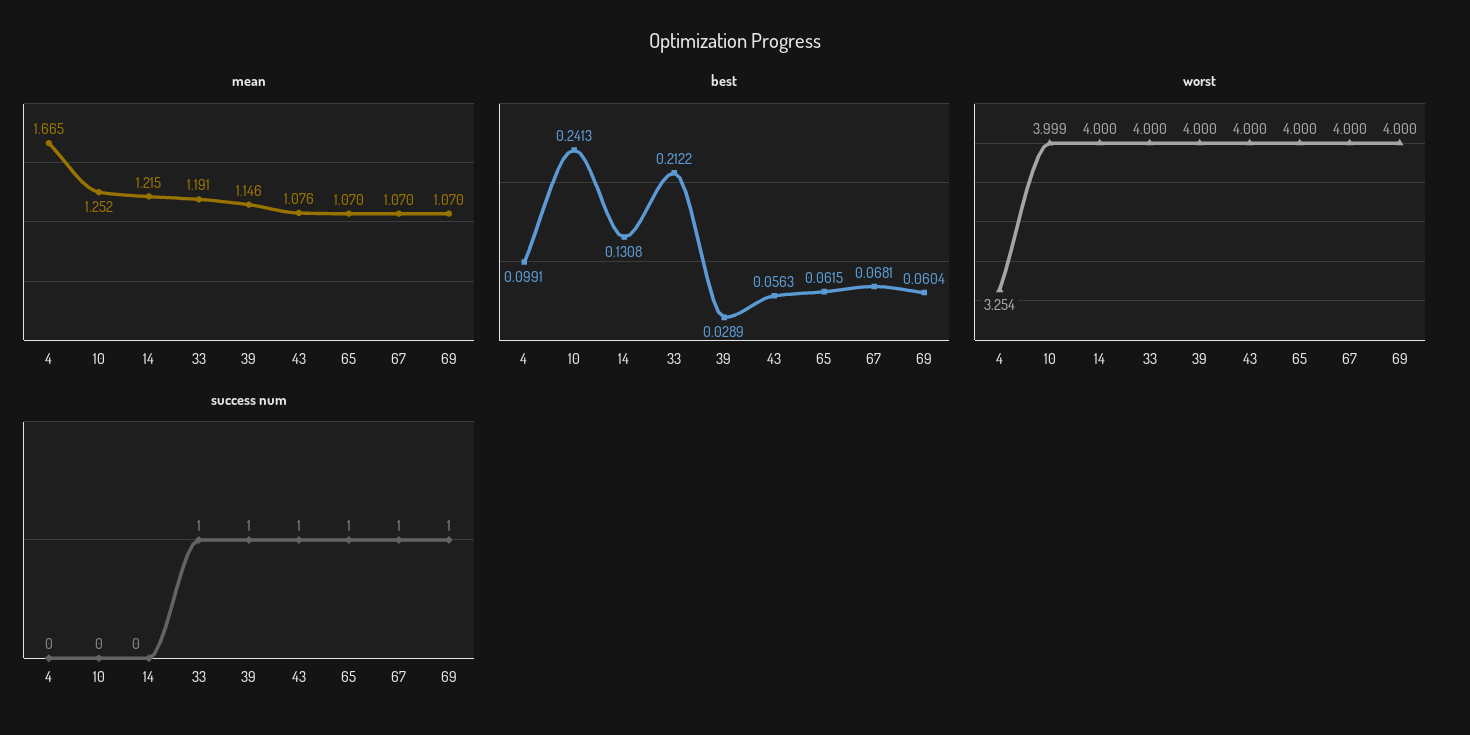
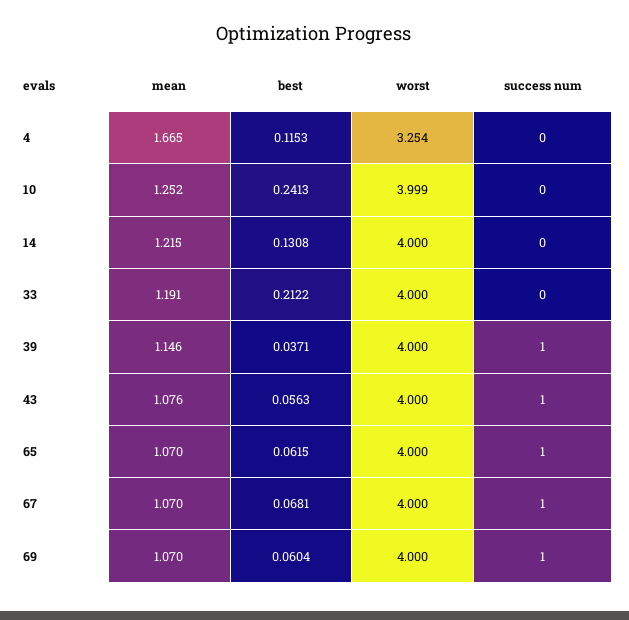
best, 4: 0.0991 -> 0.1153
best, 39: 0.0289 -> 0.0371
success num, 33: 1 -> 0

